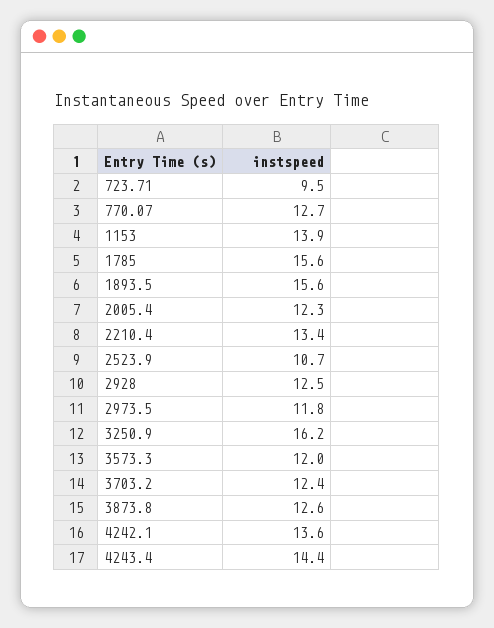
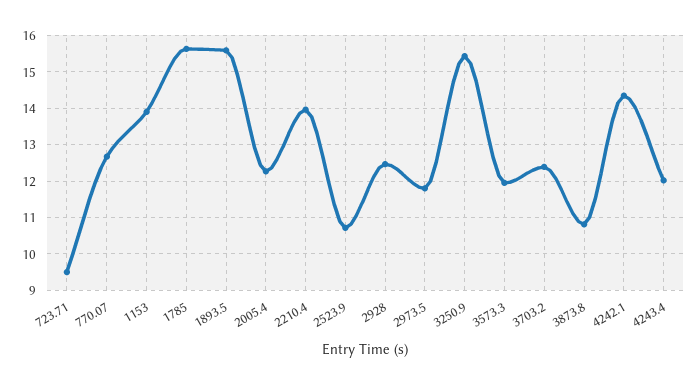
2210.4: 13.4 -> 14
3250.9: 16.2 -> 15.4
3873.8: 12.6 -> 10.8
4242.1: 13.6 -> 14.4
4243.4: 14.4 -> 12

